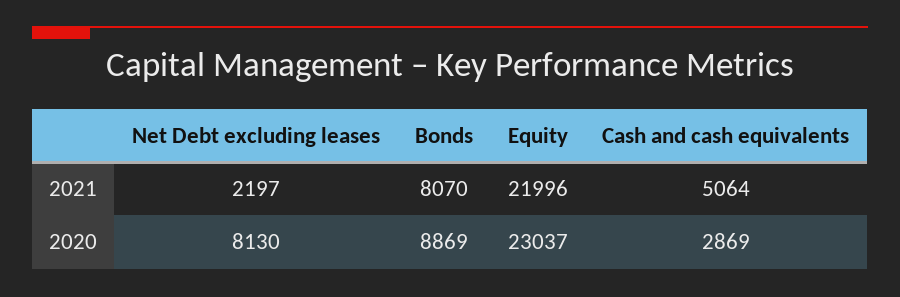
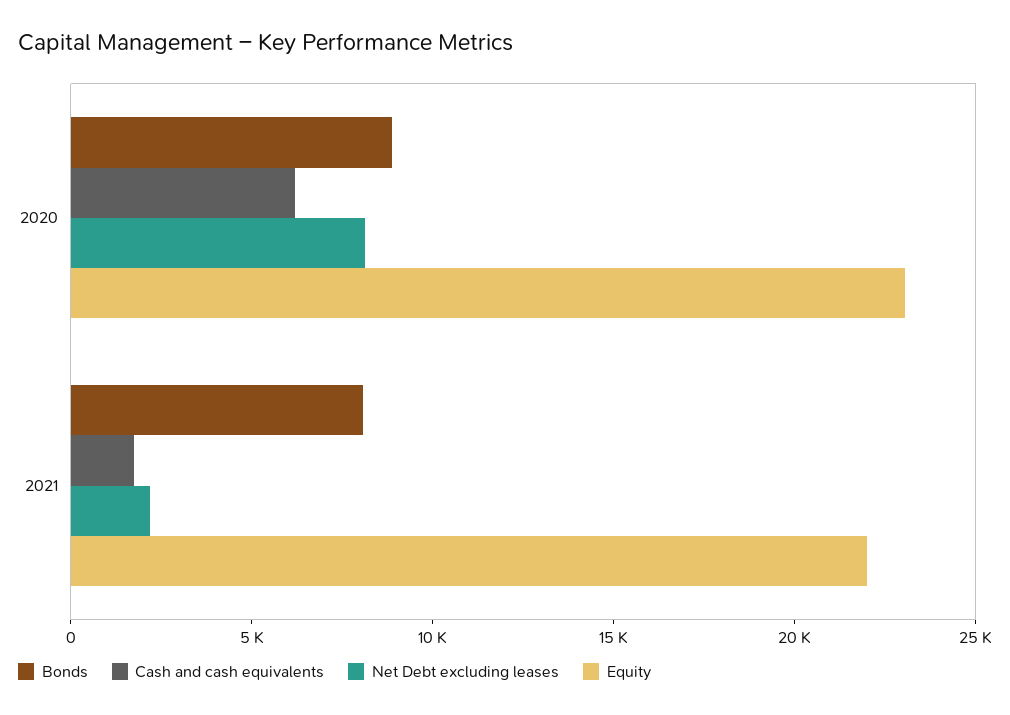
Cash and cash equivalents, 2021: 5064 -> 2000
Cash and cash equivalents, 2020: 2869 -> 6000

